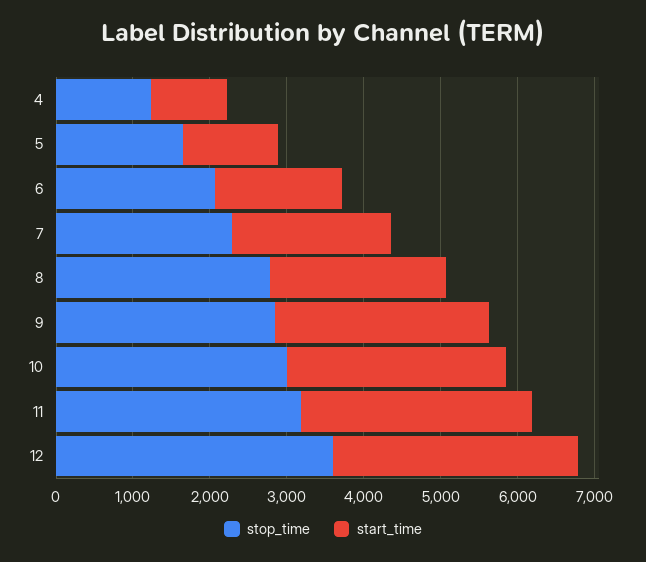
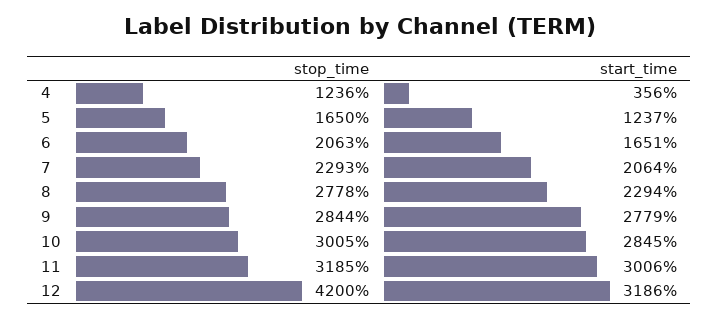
start_time, 4: 1000 -> 356
stop_time, 12: 3600 -> 4200

